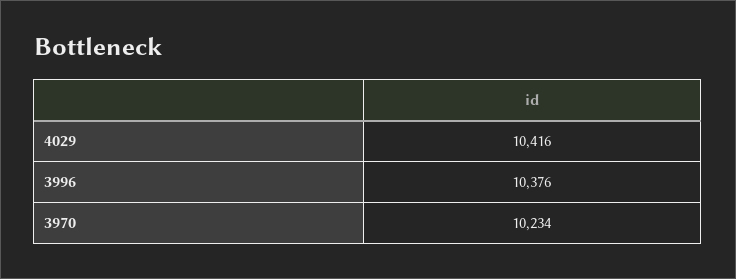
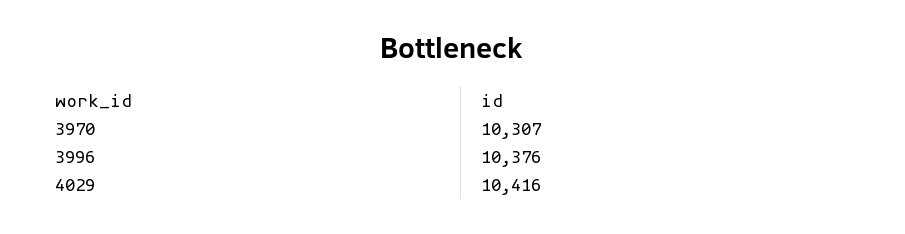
3970: 10234 -> 10307

